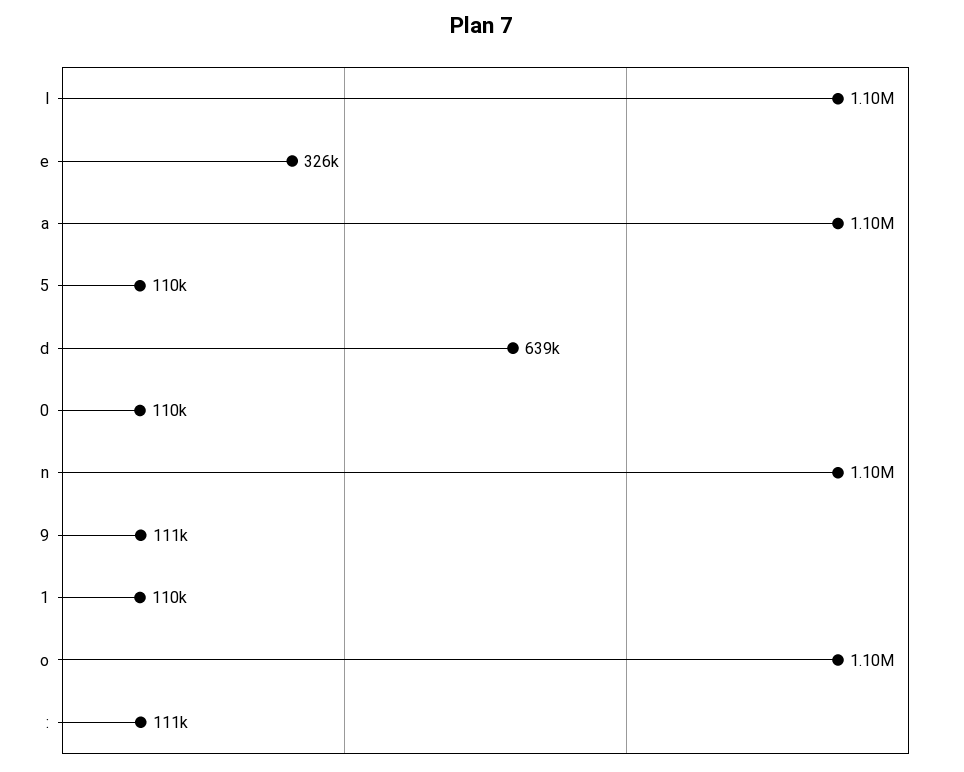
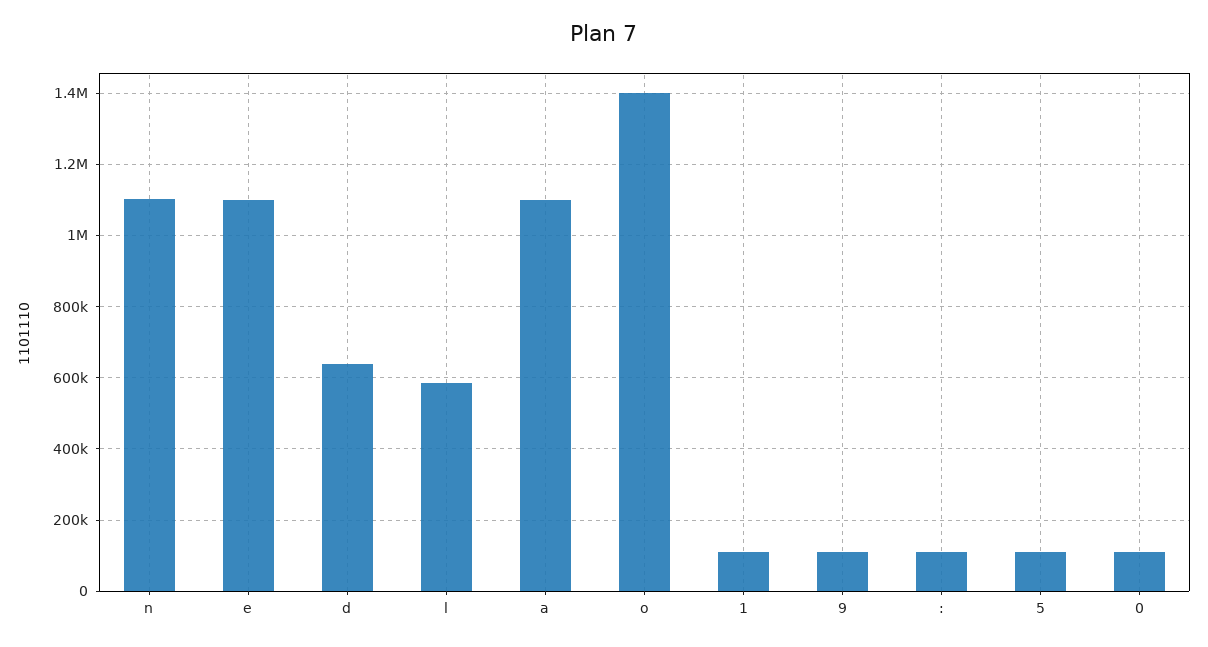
l: 1100000 -> 580000
e: 326000 -> 1100000
o: 1100000 -> 1400000

